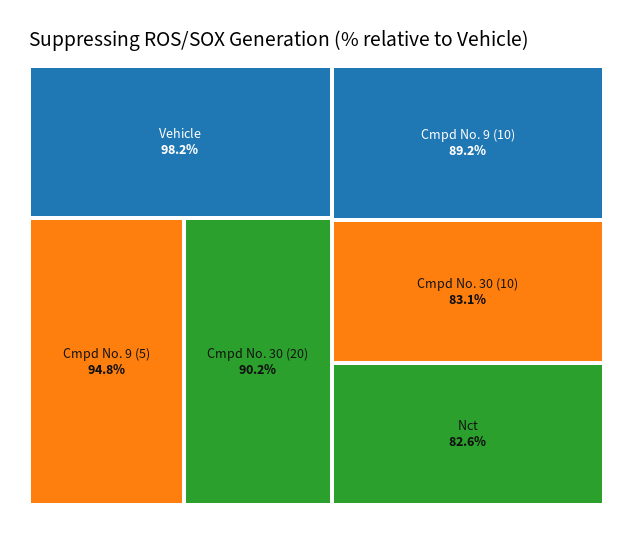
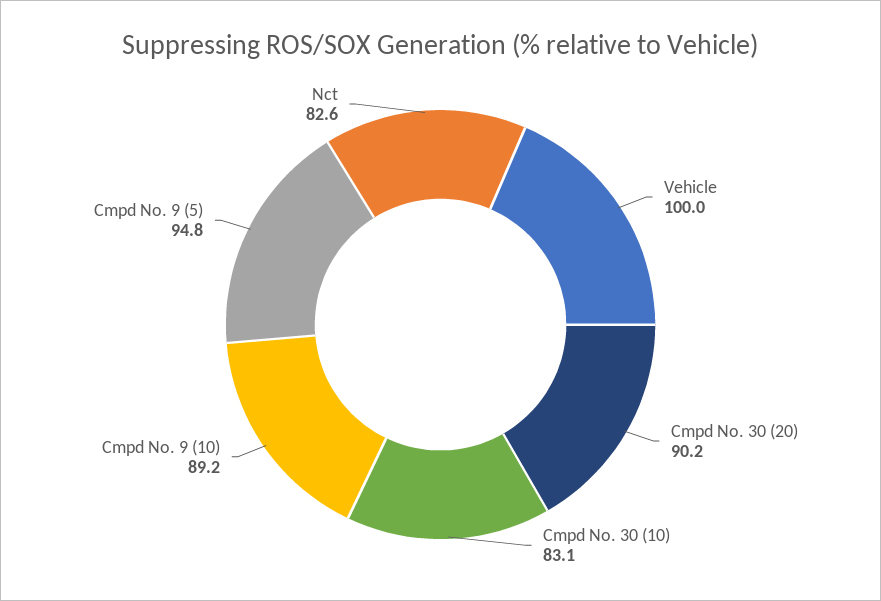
Vehicle: 98.2 -> 100

